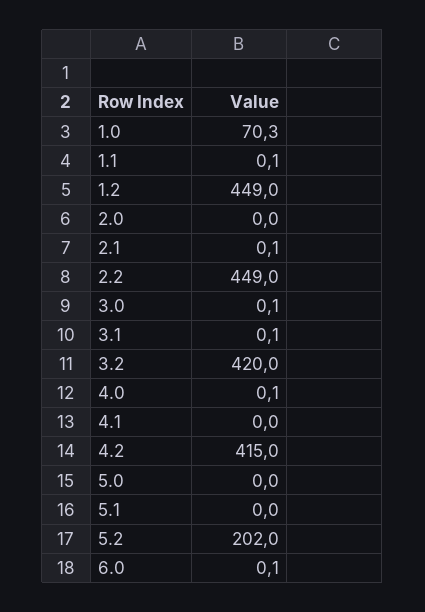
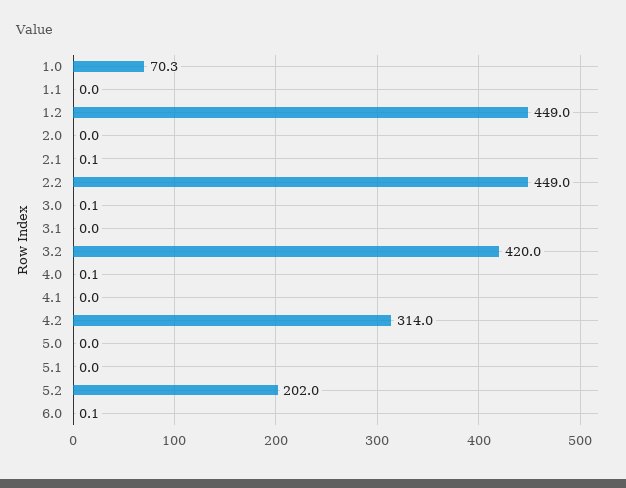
1.1: 0.1 -> 0
3.1: 0.1 -> 0
4.2: 415 -> 314

